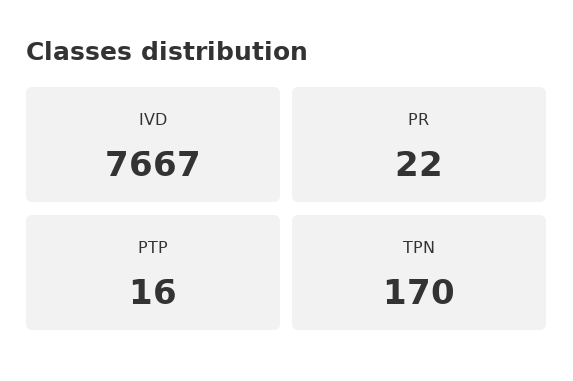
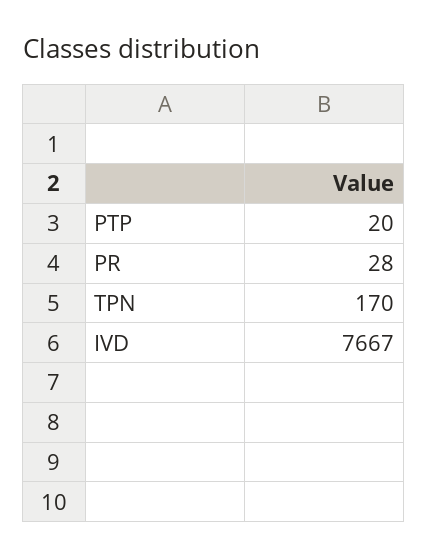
PR: 22 -> 28
PTP: 16 -> 20

